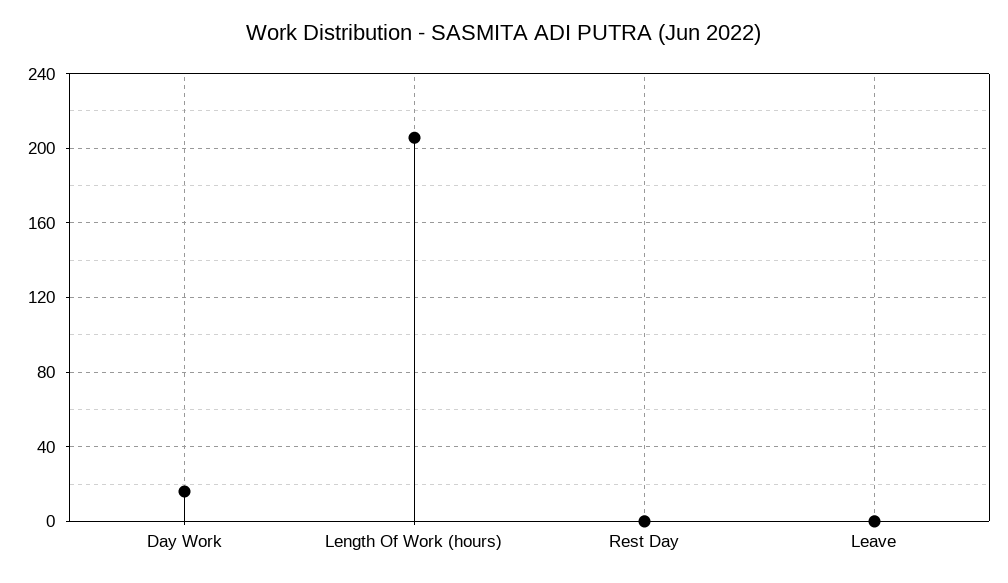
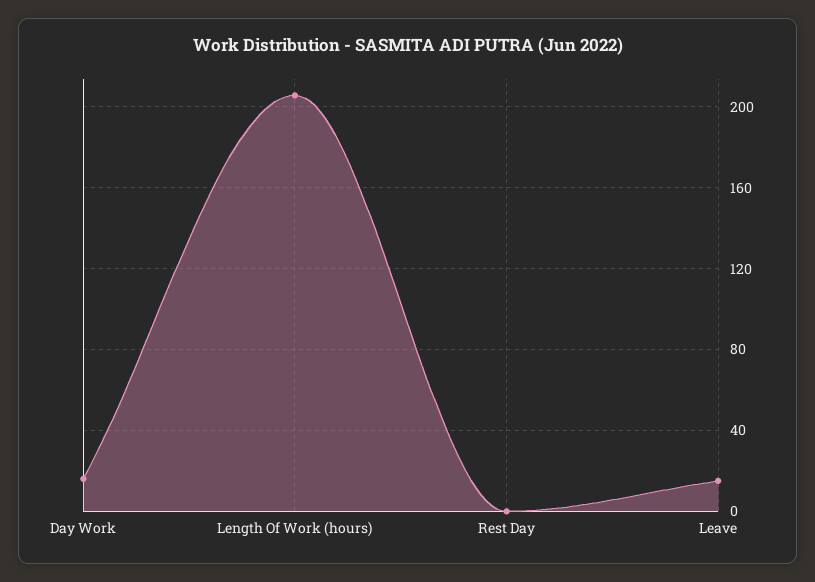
Leave: 0 -> 15

